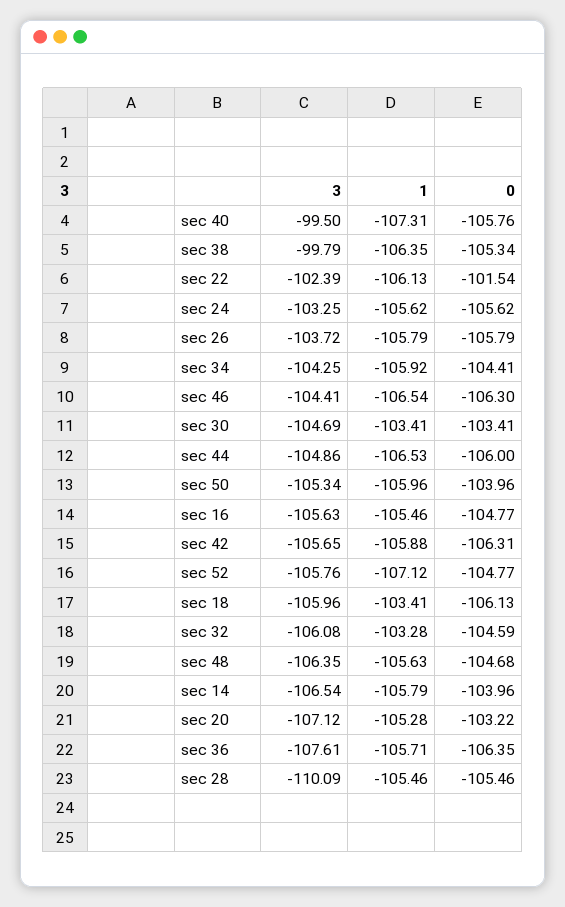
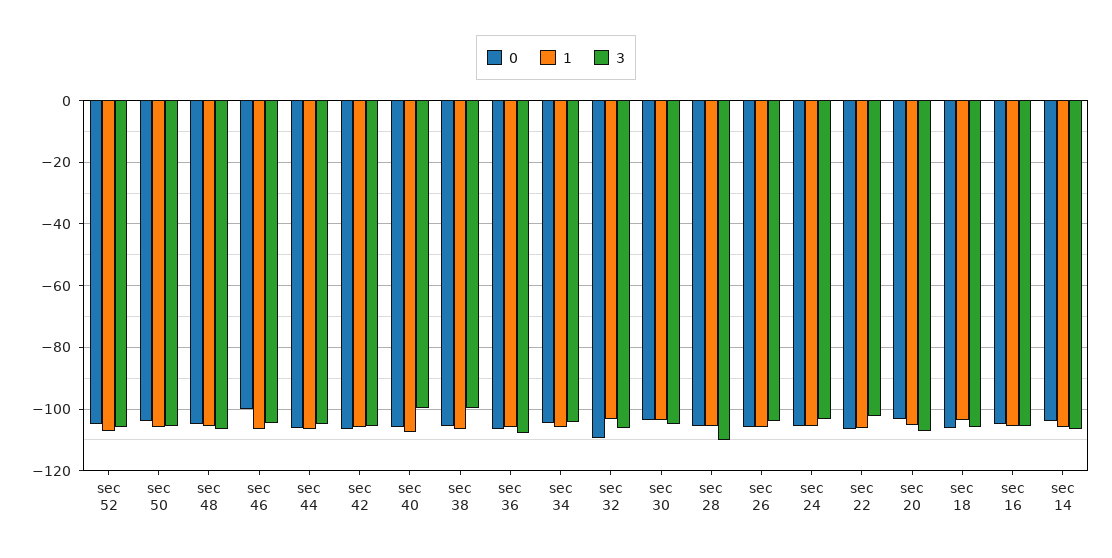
0, sec 22: -101.54 -> -106
0, sec 46: -106.3 -> -100
0, sec 32: -104.59 -> -110

